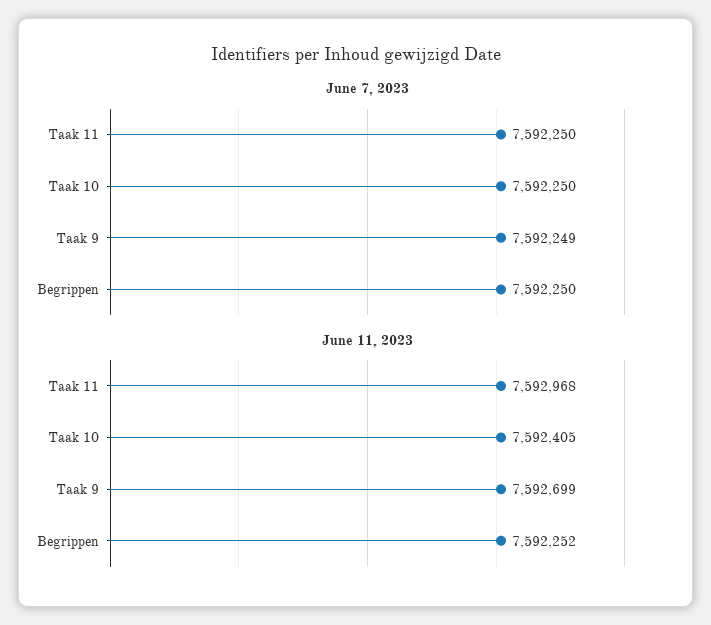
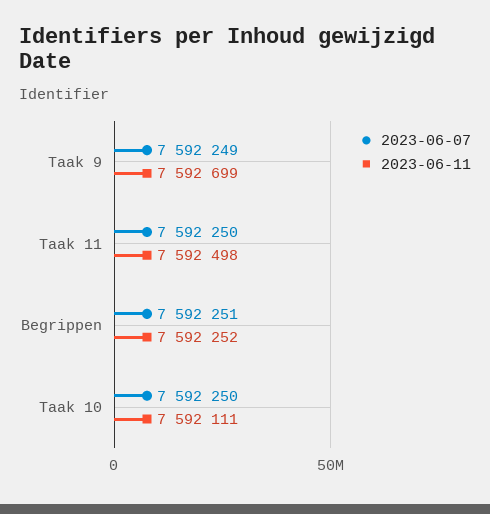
June 7, 2023, Begrippen: 7592250 -> 7592251
June 11, 2023, Taak 11: 7592968 -> 7592498
June 11, 2023, Taak 10: 7592405 -> 7592111

